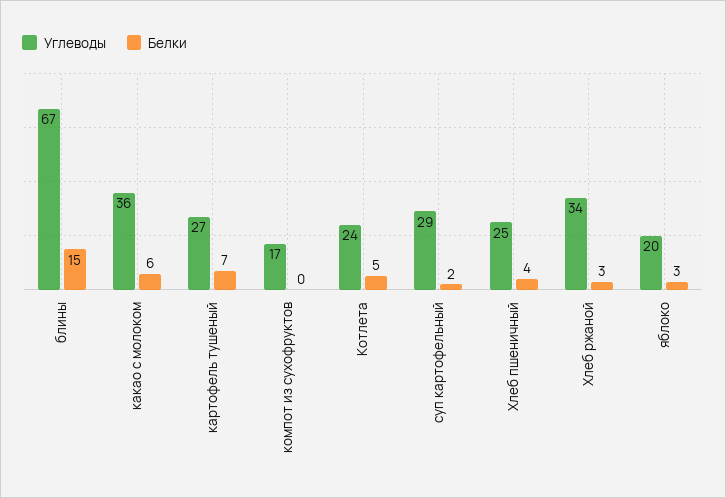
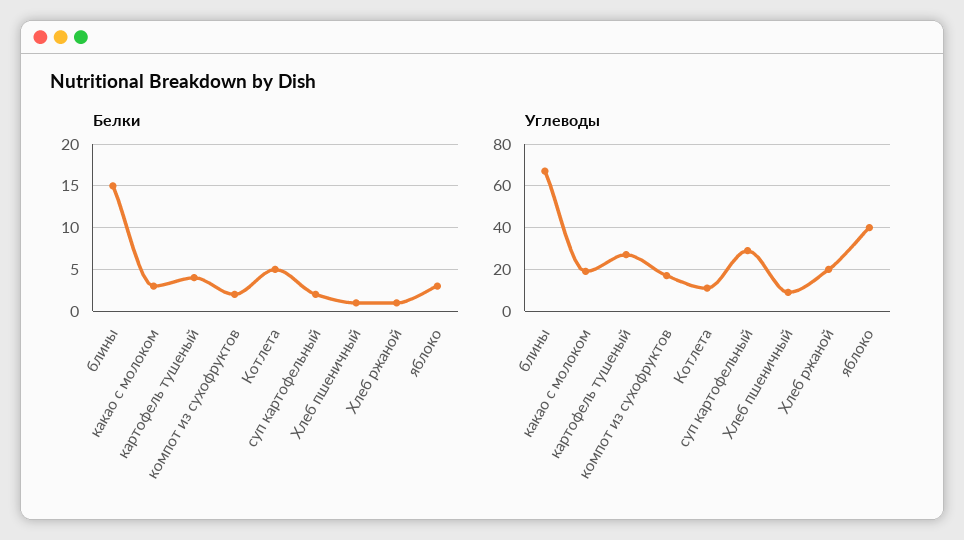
Углеводы, какао с молоком: 36 -> 20
Белки, какао с молоком: 6 -> 3
Белки, картофель тушеный: 7 -> 4
Белки, компот из сухофруктов: 0 -> 2
Углеводы, Котлета: 24 -> 10
Углеводы, Хлеб пшеничный: 25 -> 10
Белки, Хлеб пшеничный: 4 -> 1
Углеводы, Хлеб ржаной: 34 -> 20
Белки, Хлеб ржаной: 3 -> 1
Углеводы, яблоко: 20 -> 40

